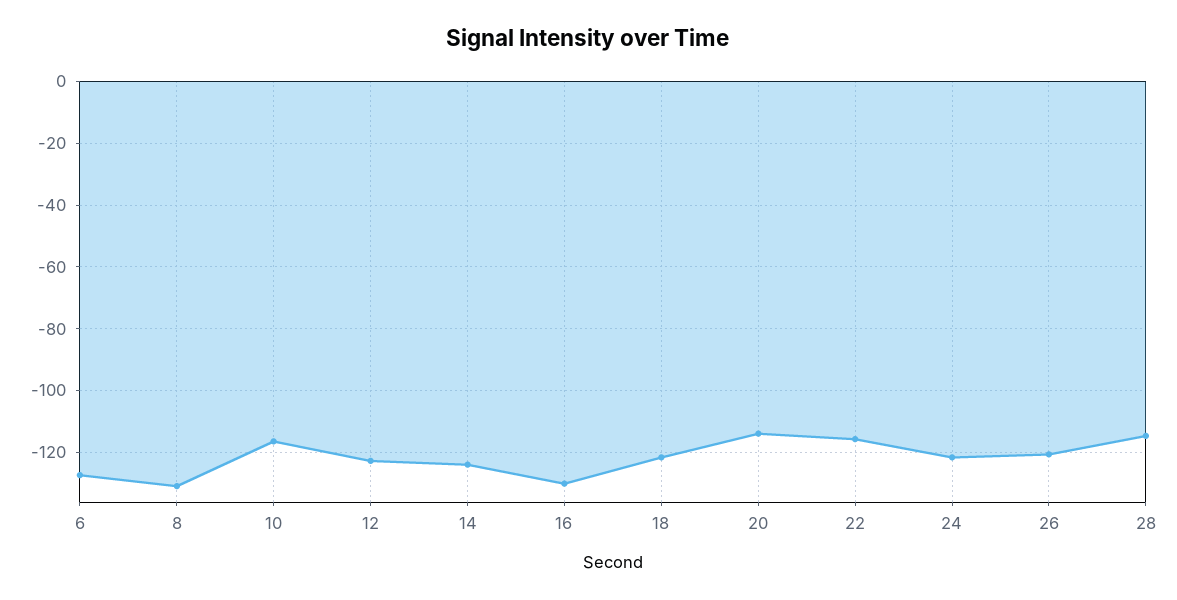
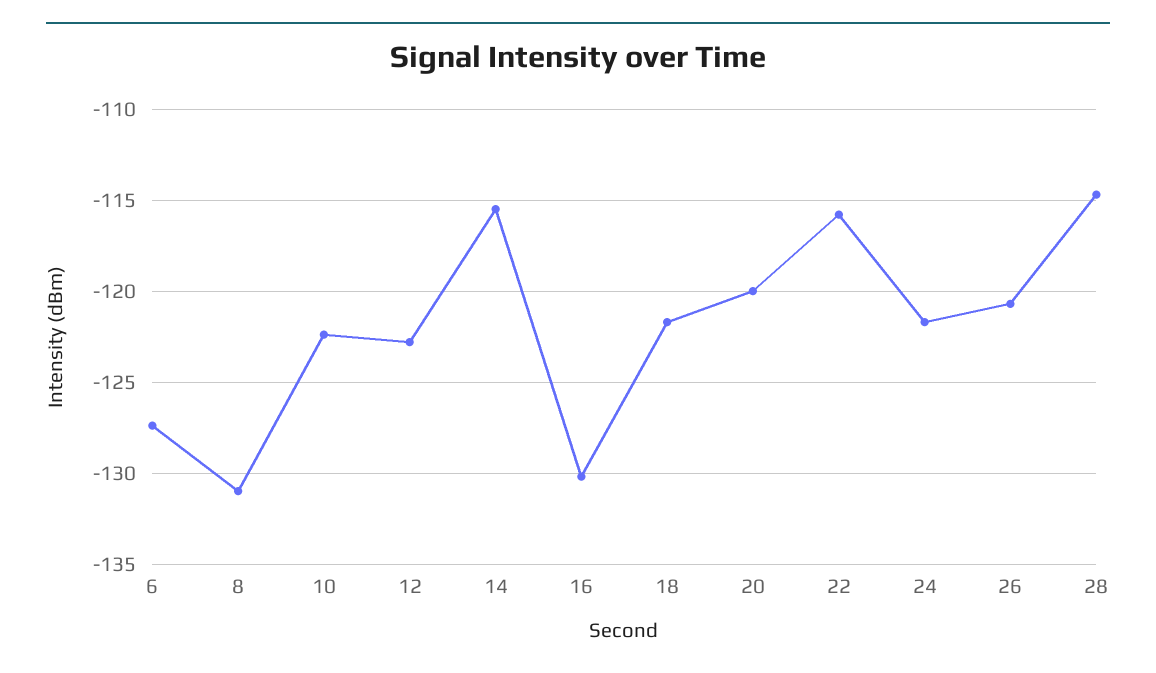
10: -116 -> -122.5
14: -124 -> -115.5
20: -114 -> -120

